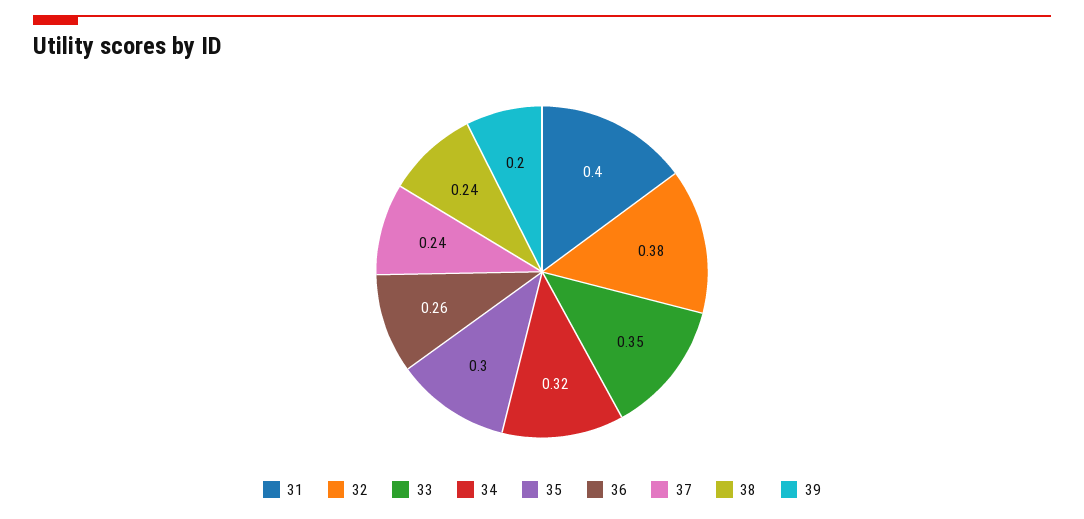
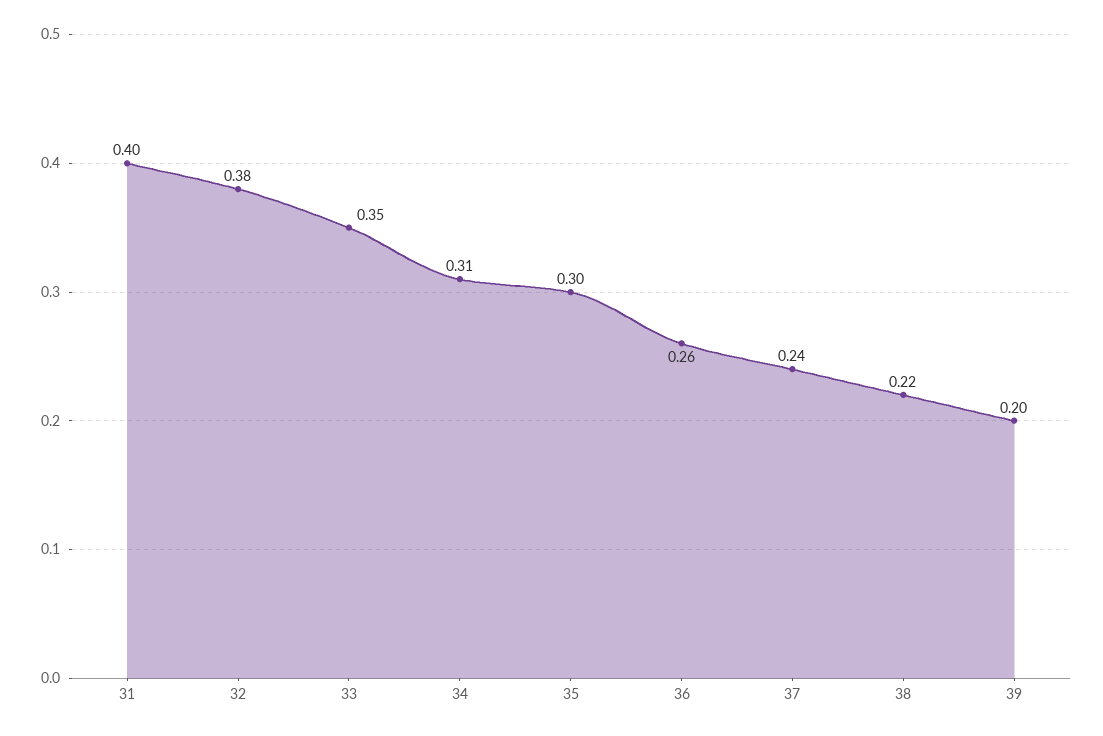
34: 0.32 -> 0.31
38: 0.24 -> 0.22

